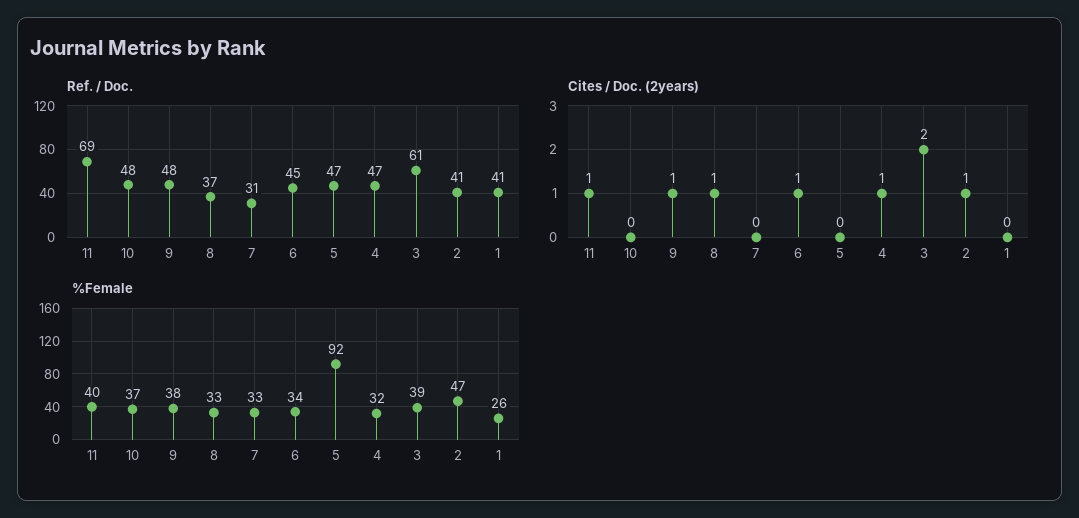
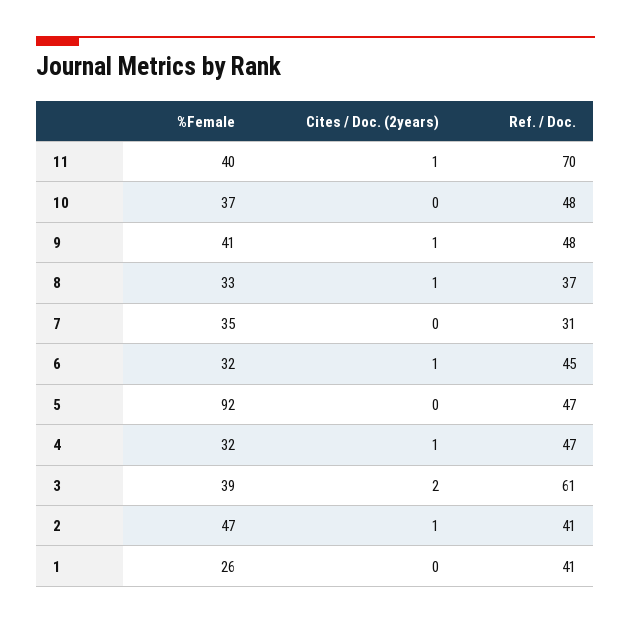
Ref. / Doc., 11: 69 -> 70
%Female, 9: 38 -> 41
%Female, 7: 33 -> 35
%Female, 6: 34 -> 32

